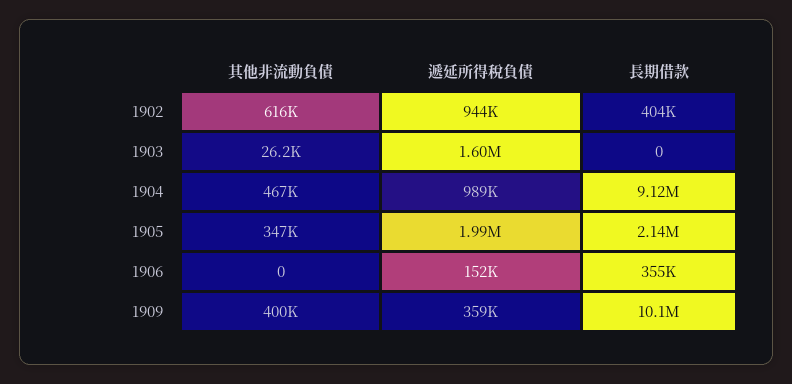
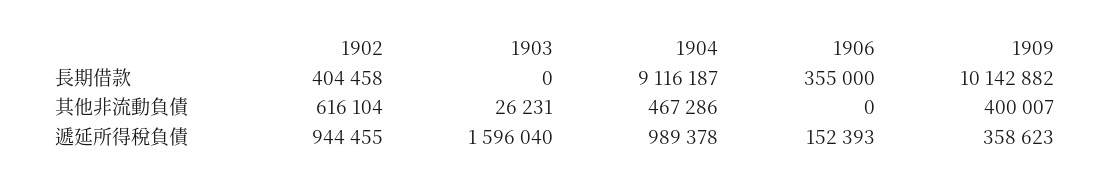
其他非流動負債, 1905: 347000 -> none
遞延所得稅負債, 1905: 1990000 -> none
長期借款, 1905: 2140000 -> none

